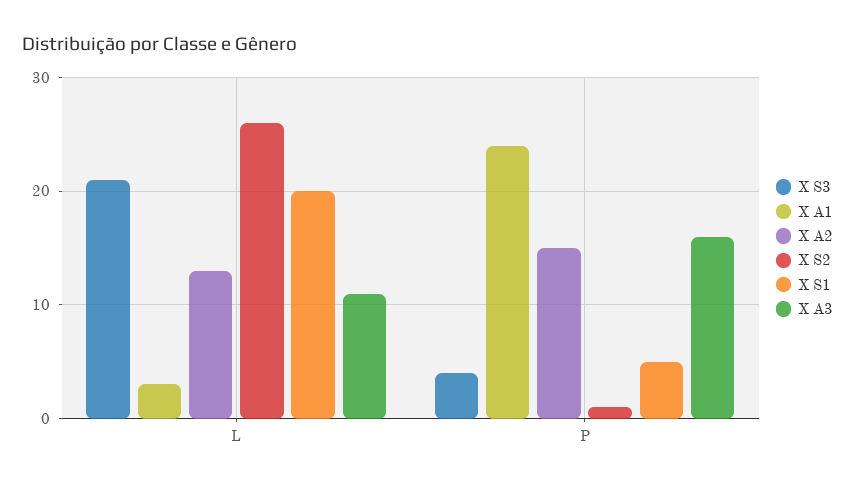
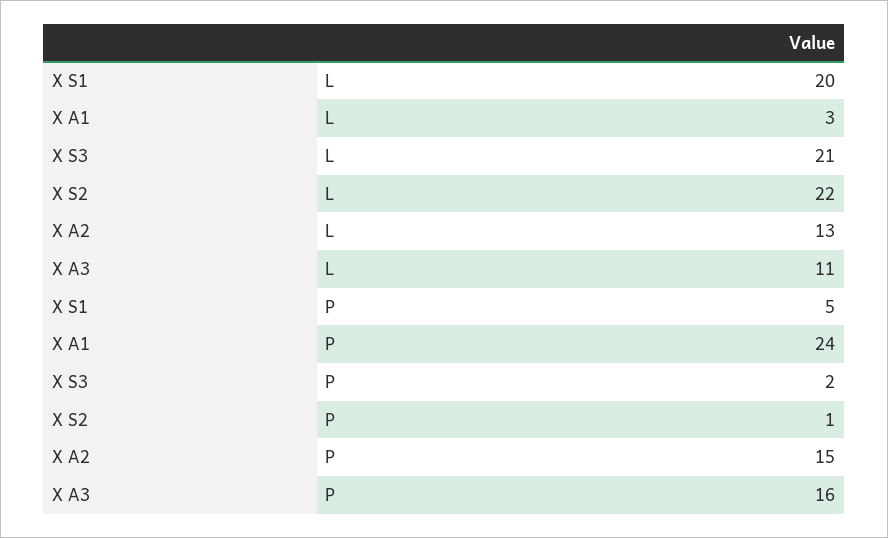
X S2, L: 26 -> 22
X S3, P: 4 -> 2

